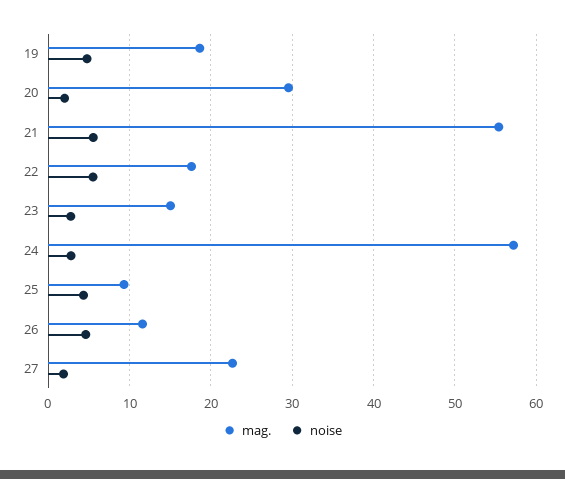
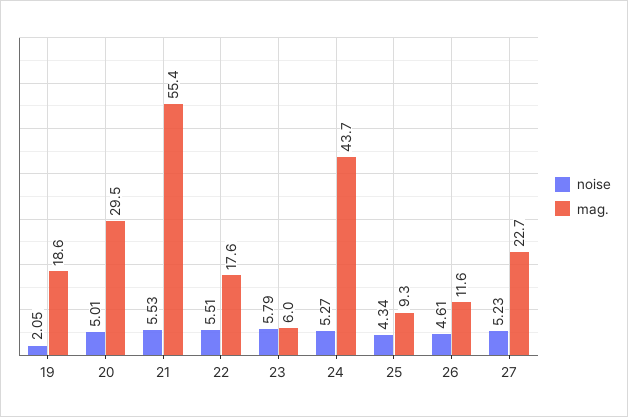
noise, 19: 5 -> 2.05
noise, 20: 2 -> 5.01
mag., 23: 15 -> 6
noise, 23: 3 -> 5.79
mag., 24: 57 -> 43.7
noise, 24: 3 -> 5.27
noise, 27: 2 -> 5.23

